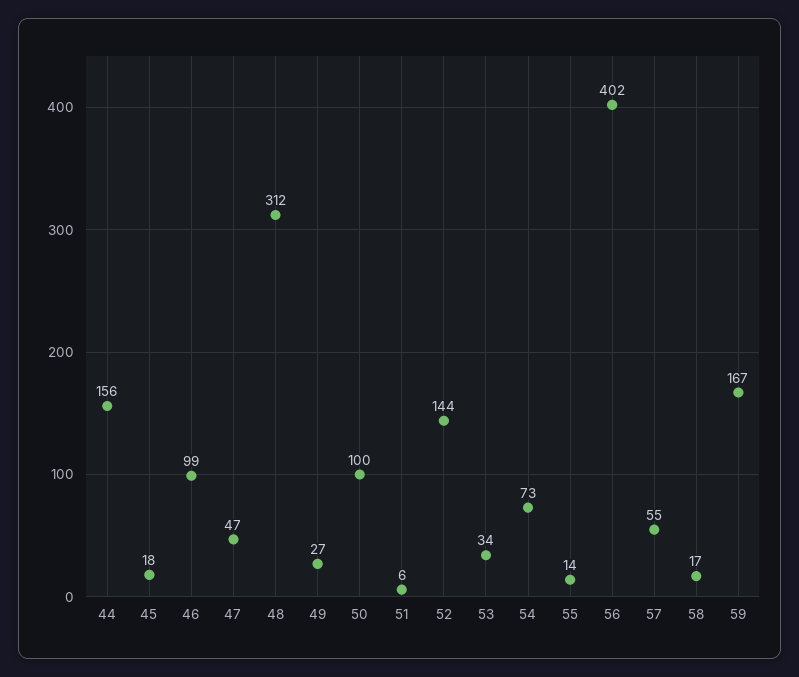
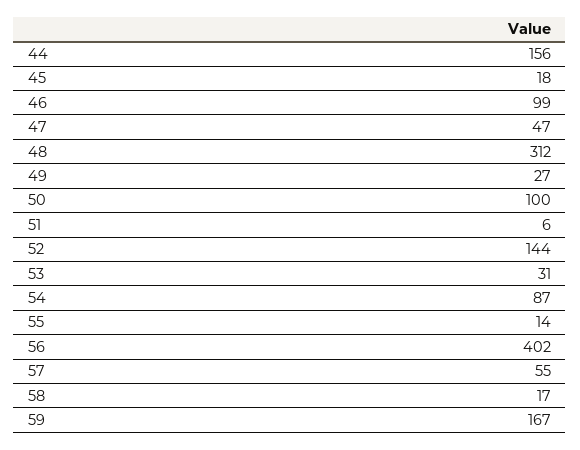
53: 34 -> 31
54: 73 -> 87

